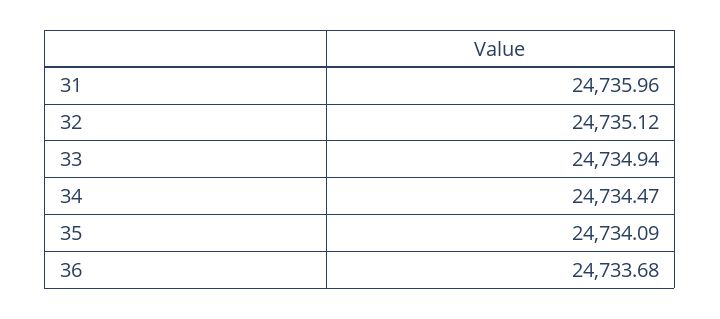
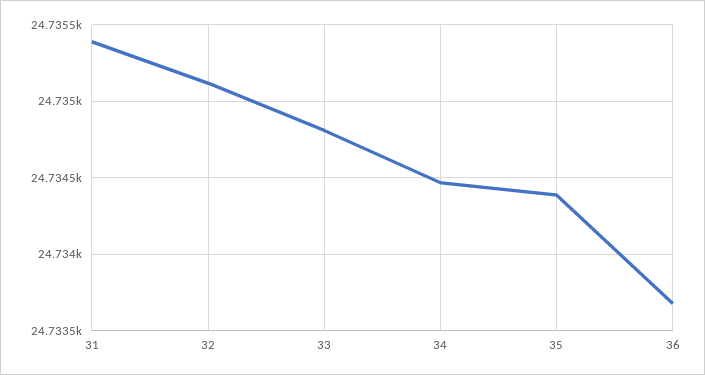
31: 24735.96 -> 24735.4
33: 24734.94 -> 24734.8
35: 24734.09 -> 24734.4

